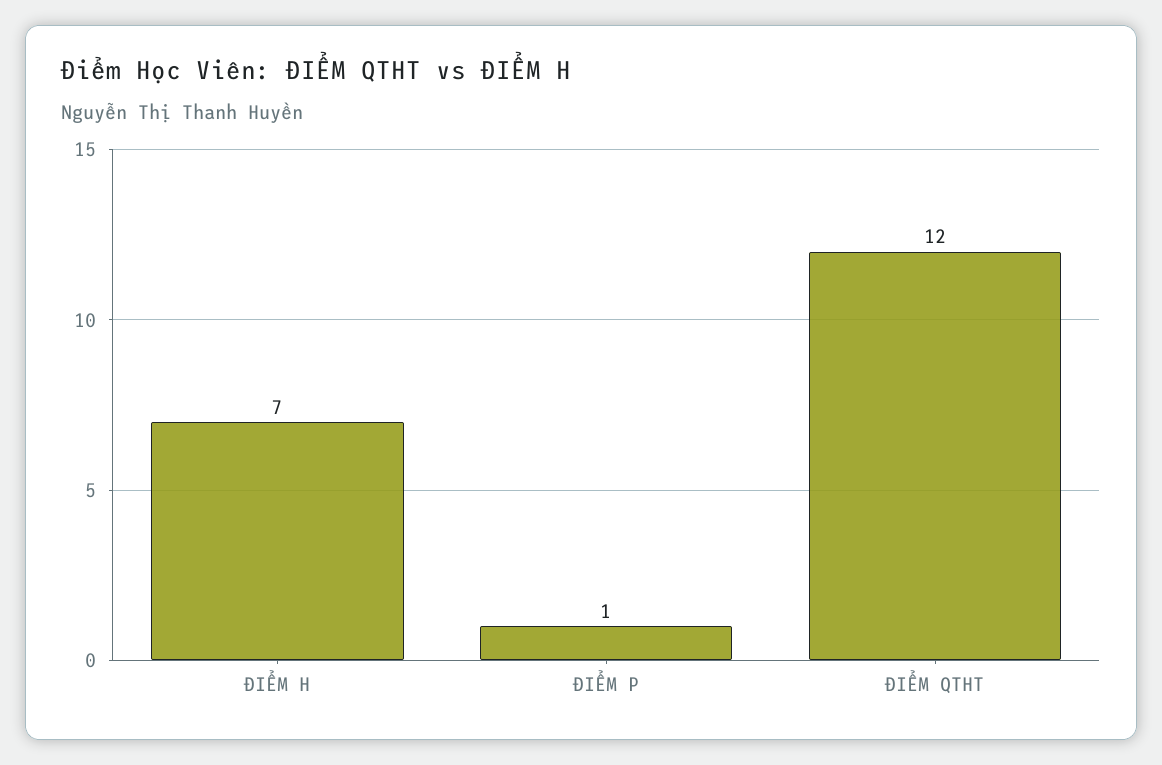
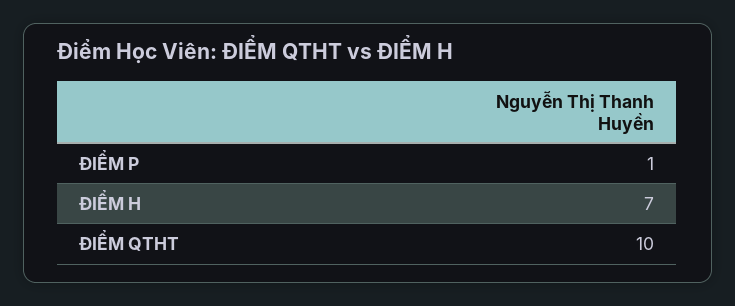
ĐIỂM QTHT: 12 -> 10

